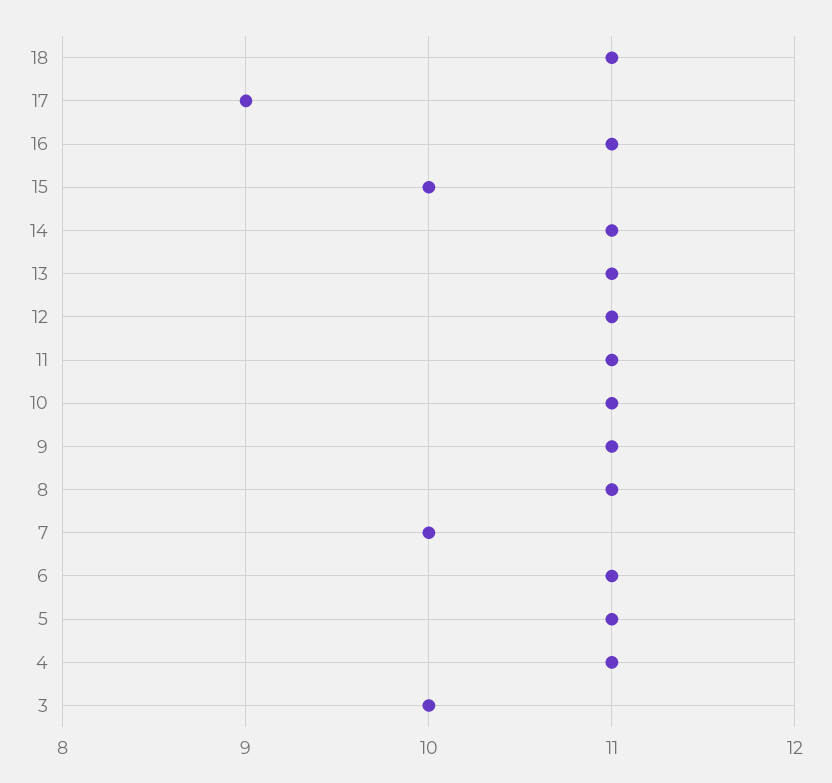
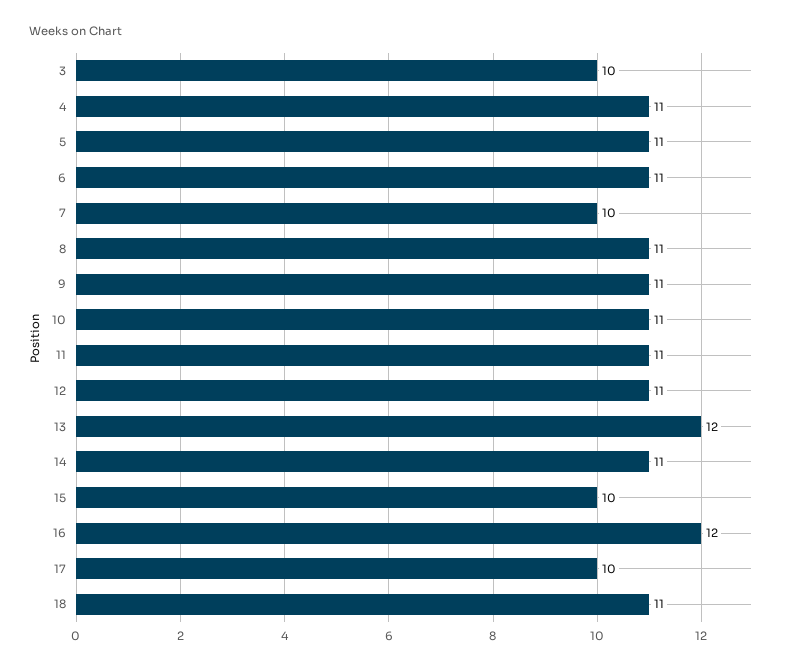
17: 9 -> 10
16: 11 -> 12
13: 11 -> 12

